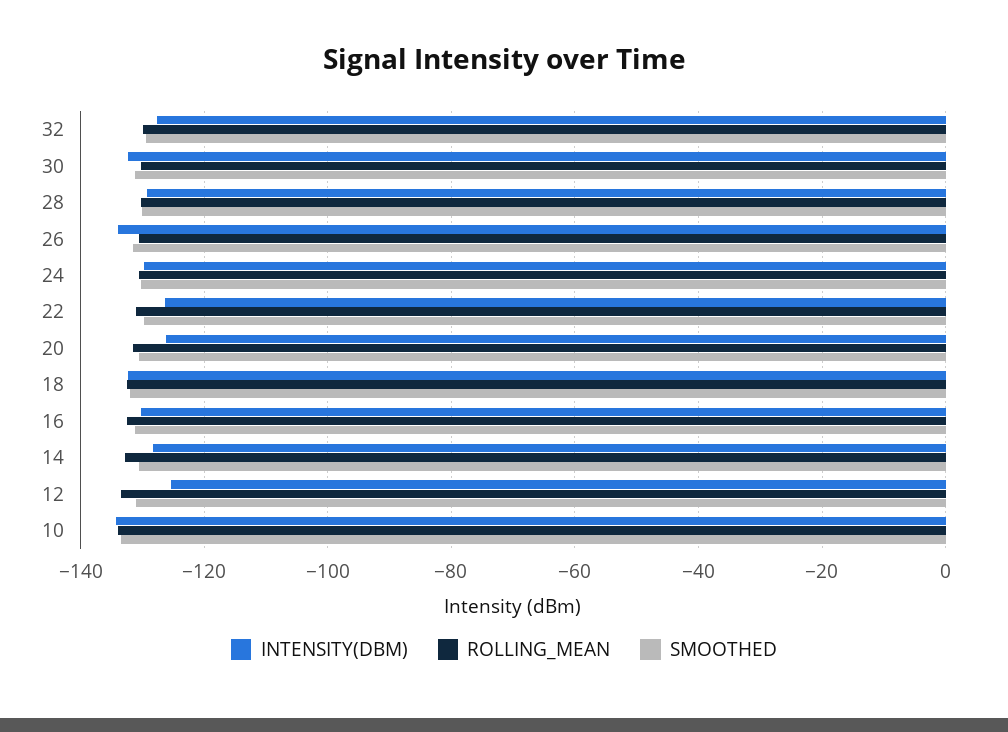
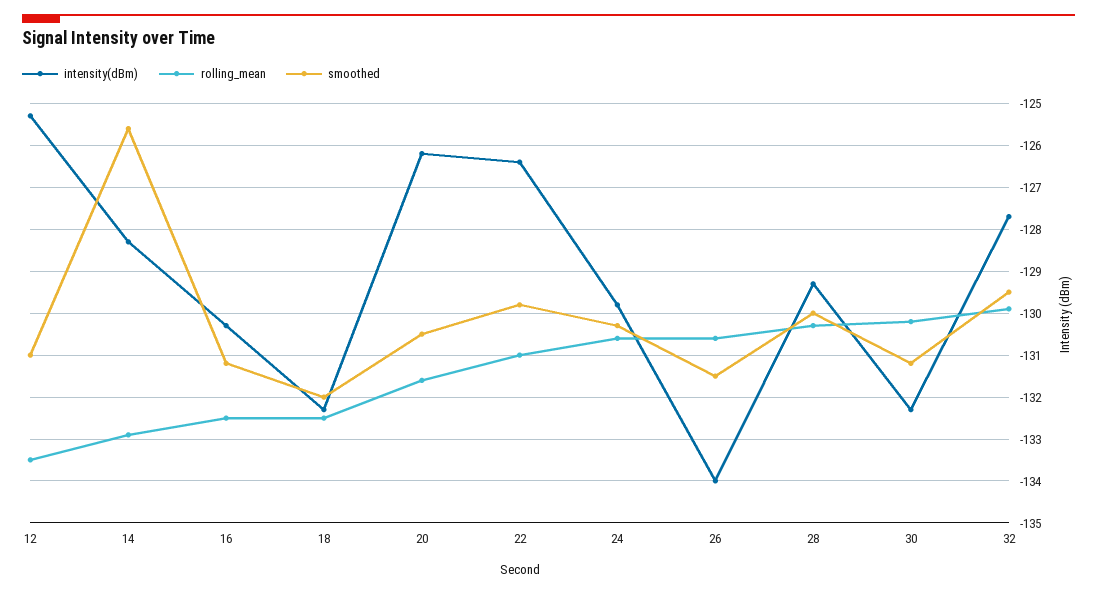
SMOOTHED, 14: -130 -> -125.5
INTENSITY(DBM), 10: -134 -> none
ROLLING_MEAN, 10: -134 -> none
SMOOTHED, 10: -134 -> none

